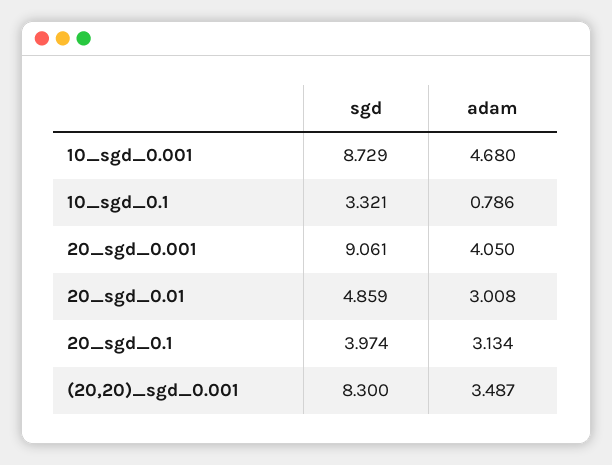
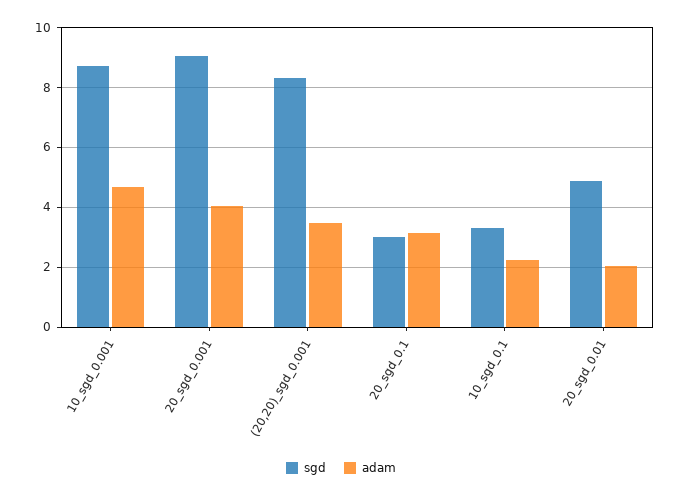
adam, 10_sgd_0.1: 0.786 -> 2.25
adam, 20_sgd_0.01: 3.008 -> 2
sgd, 20_sgd_0.1: 3.974 -> 3

